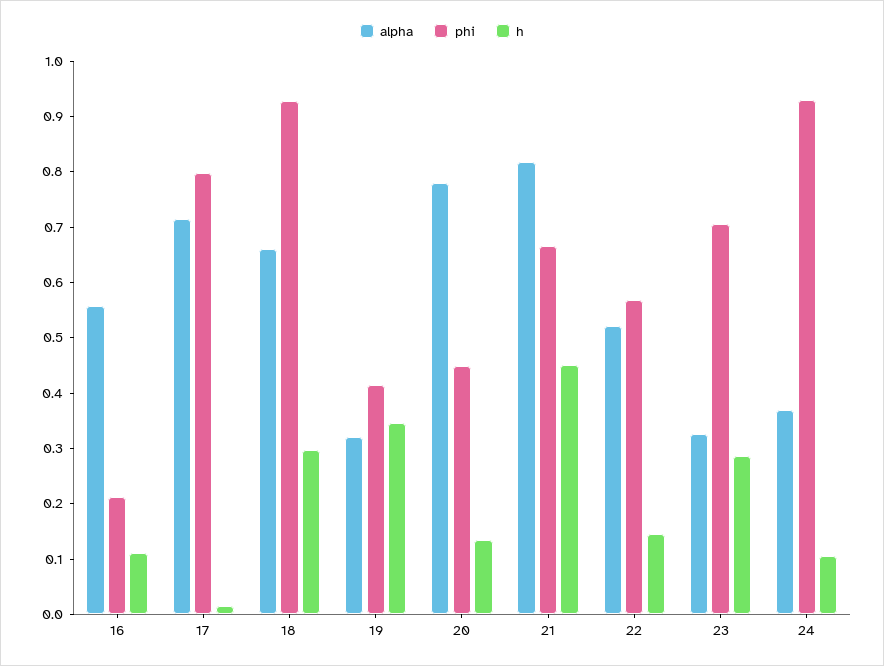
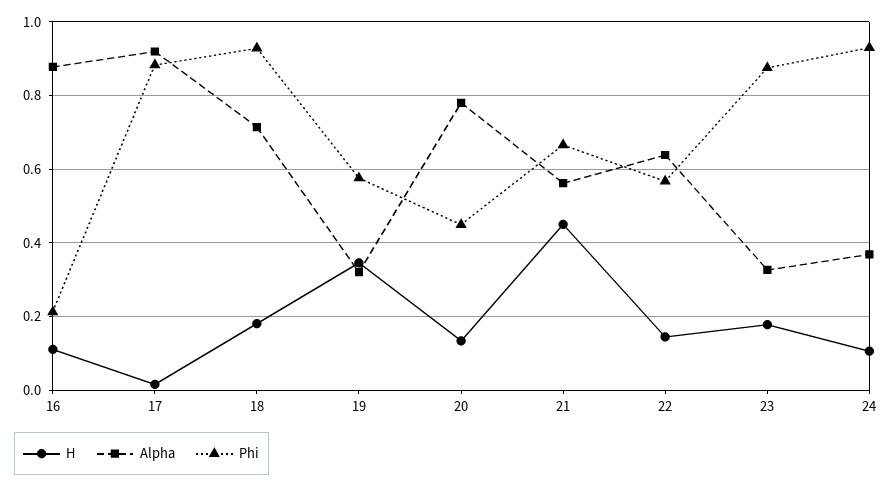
alpha, 16: 0.56 -> 0.88
alpha, 17: 0.72 -> 0.92
phi, 17: 0.8 -> 0.88
alpha, 18: 0.66 -> 0.72
h, 18: 0.3 -> 0.18
phi, 19: 0.42 -> 0.58
alpha, 21: 0.82 -> 0.56
alpha, 22: 0.52 -> 0.64
phi, 23: 0.7 -> 0.88
h, 23: 0.28 -> 0.18

